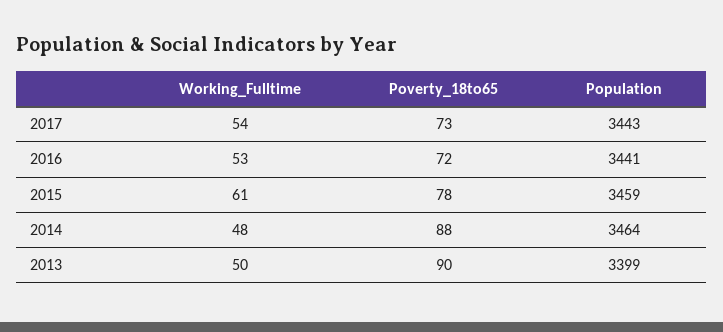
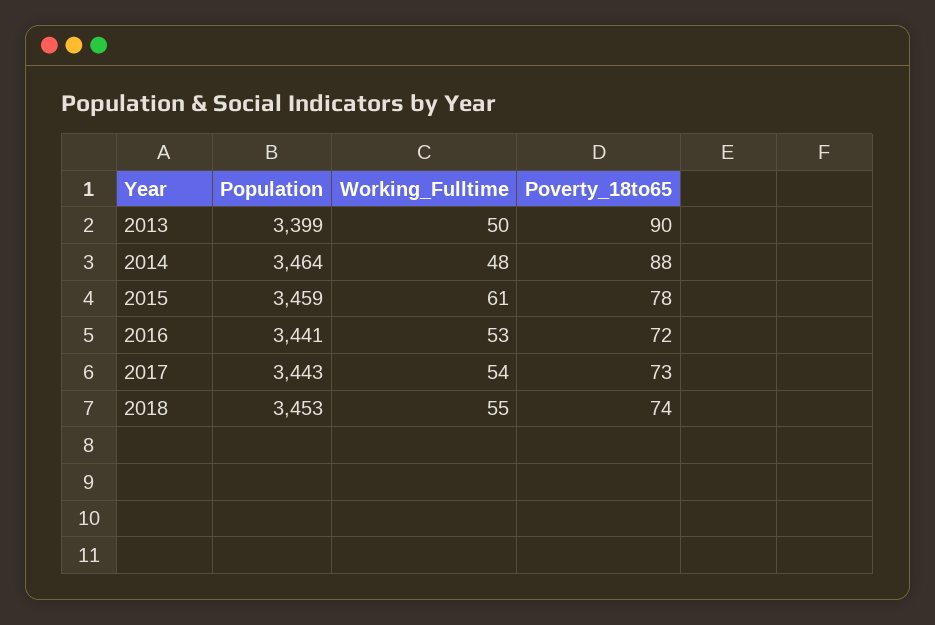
Population, 2018: none -> 3453
Working_Fulltime, 2018: none -> 55
Poverty_18to65, 2018: none -> 74

